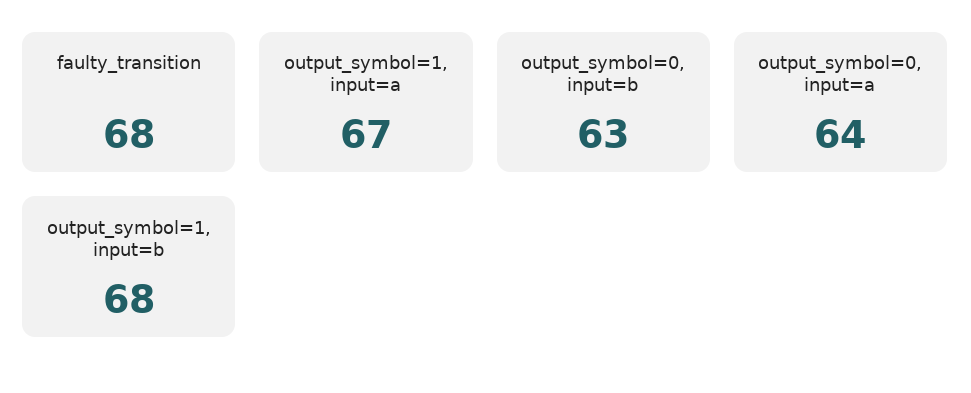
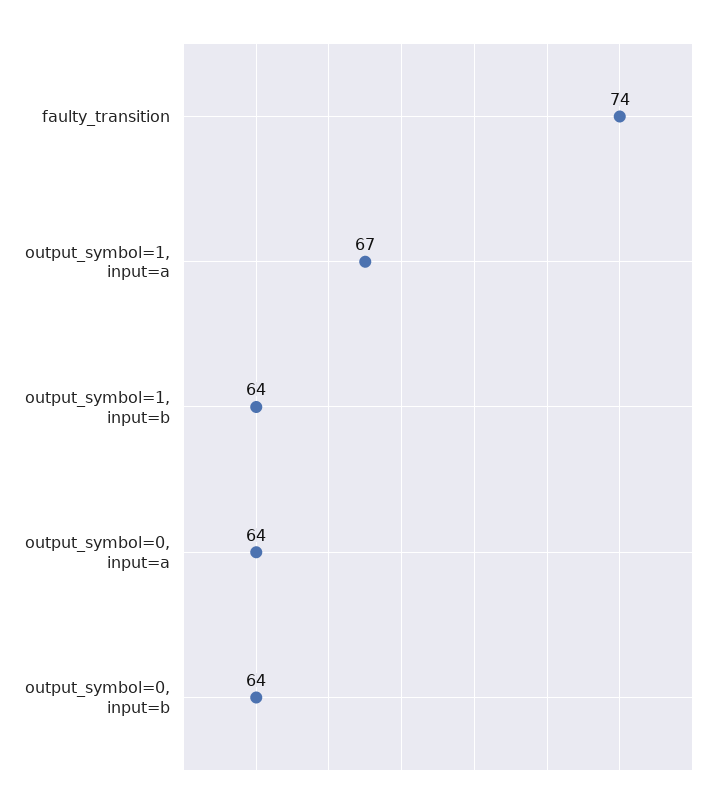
faulty_transition: 68 -> 74
output_symbol=0, input=b: 63 -> 64
output_symbol=1, input=b: 68 -> 64

